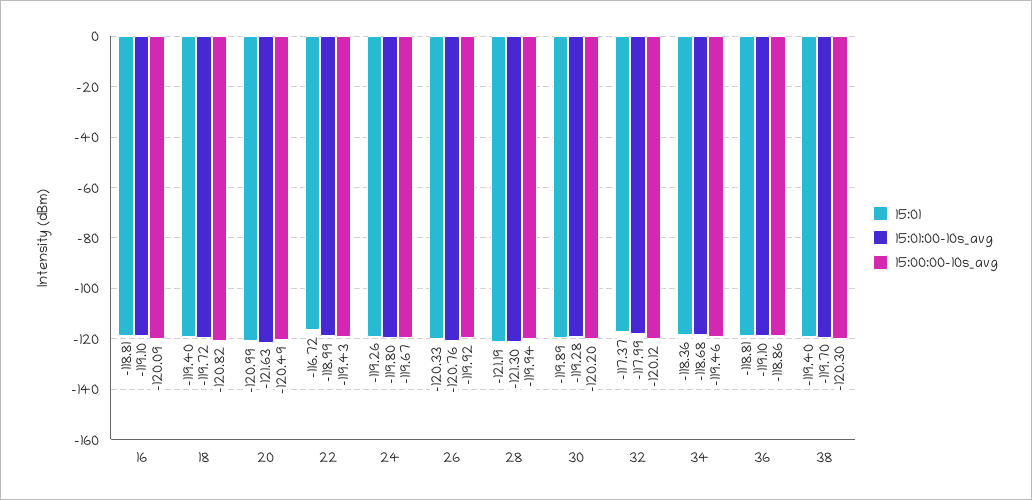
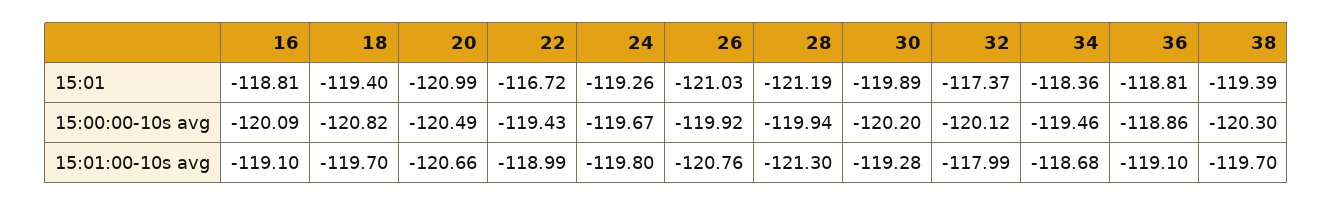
15:01:00-10s_avg, 18: -119.72 -> -119.7
15:01:00-10s_avg, 20: -121.63 -> -120.66
15:01, 26: -120.33 -> -121.03
15:01, 38: -119.4 -> -119.39

